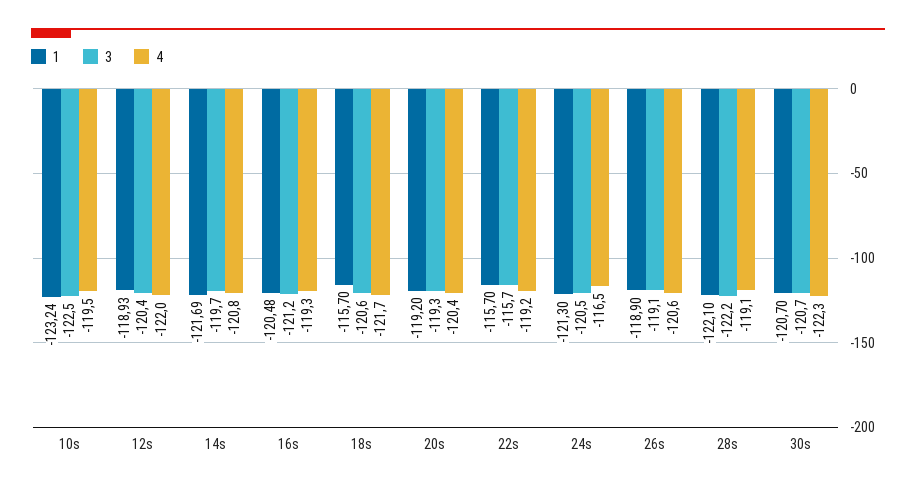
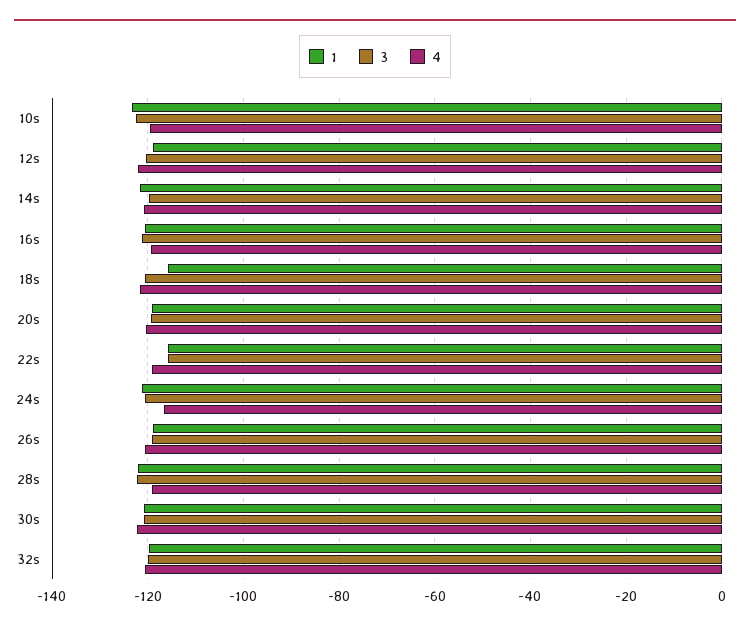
1, 32s: none -> -120
3, 32s: none -> -120
4, 32s: none -> -120

